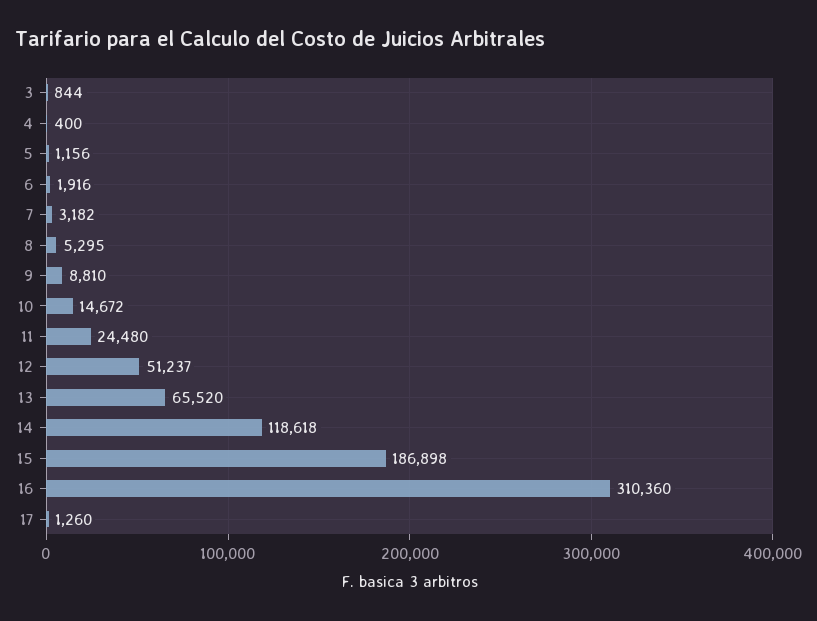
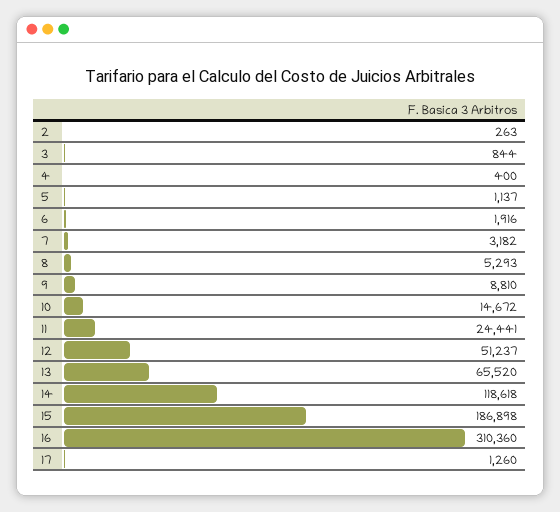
5: 1156 -> 1137
8: 5295 -> 5293
11: 24480 -> 24441
2: none -> 263

